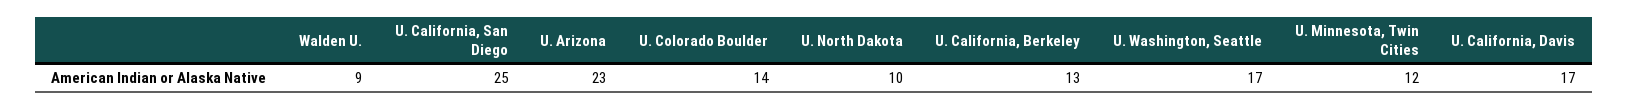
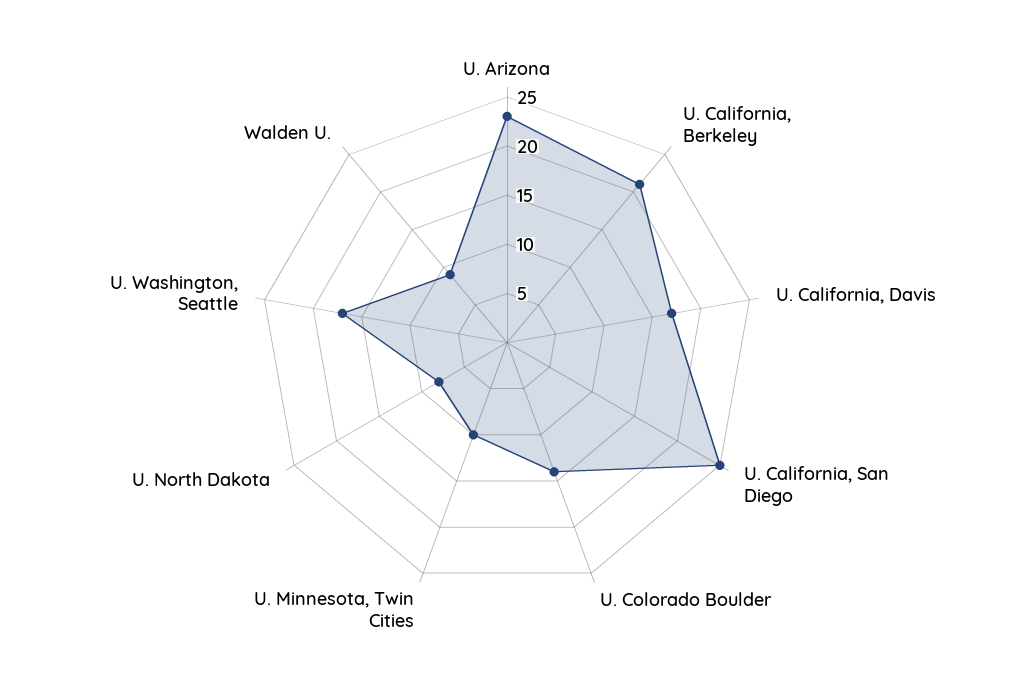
U. North Dakota: 10 -> 8
U. California, Berkeley: 13 -> 21
U. Minnesota, Twin Cities: 12 -> 10

